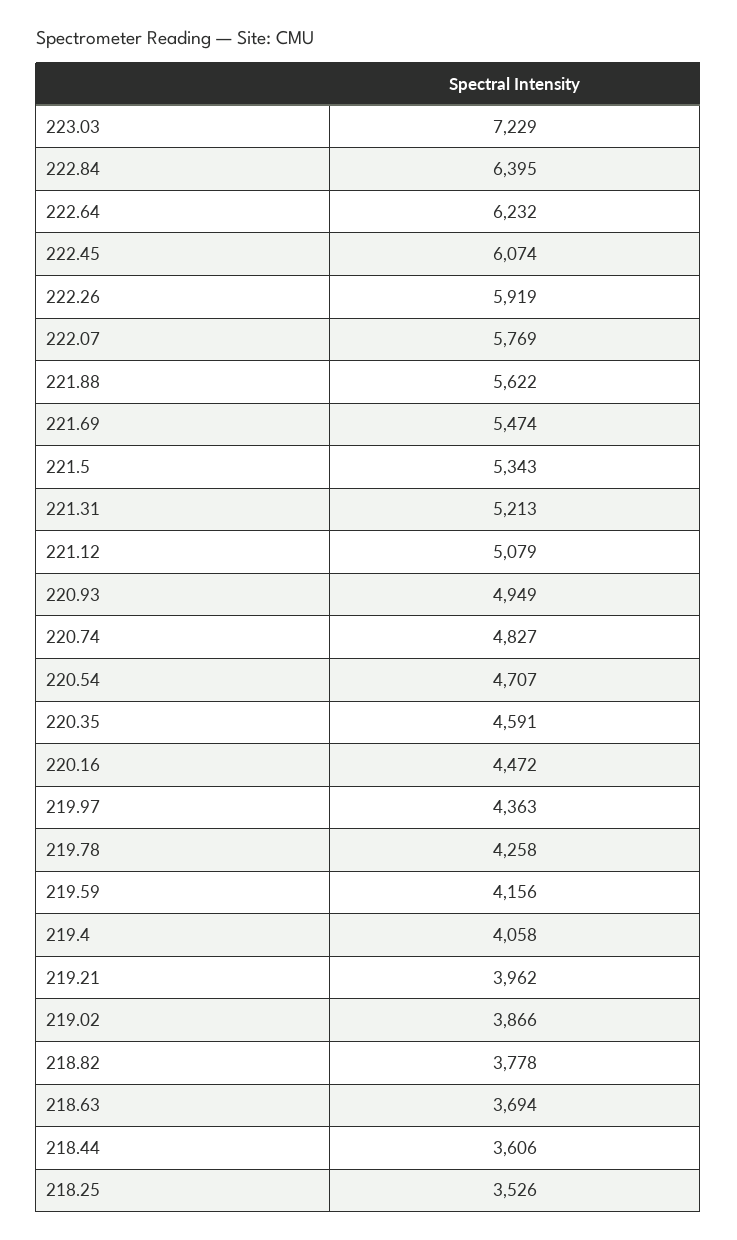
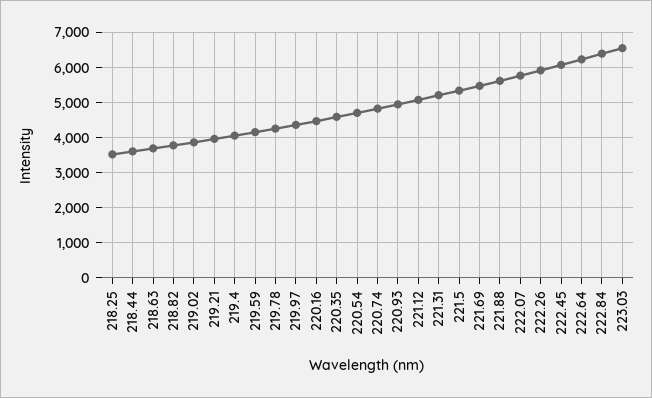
223.03: 7229 -> 6600

